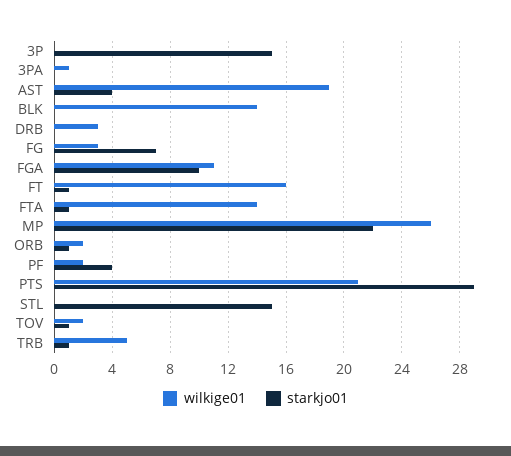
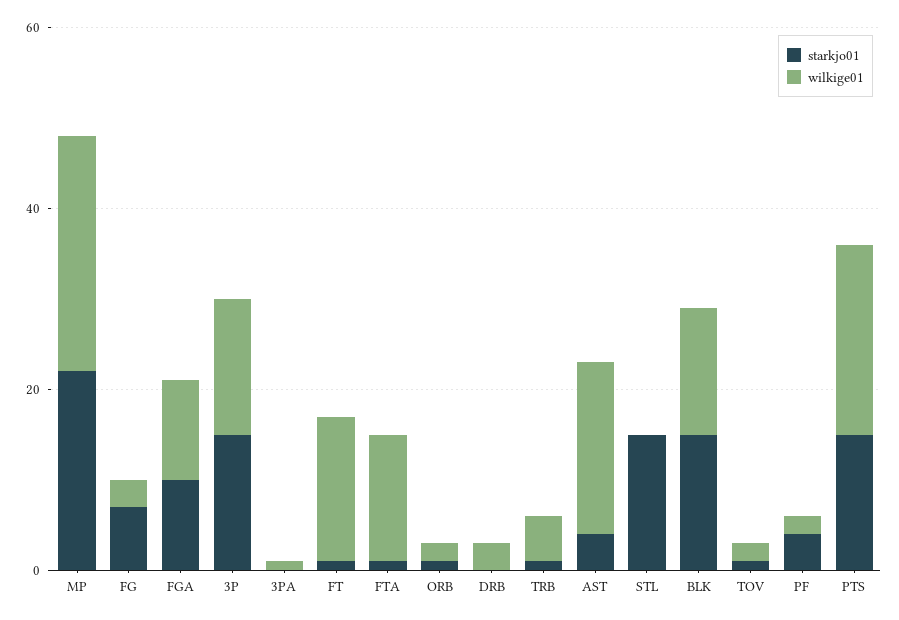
wilkige01, 3P: 0 -> 15
starkjo01, BLK: 0 -> 15
starkjo01, PTS: 29 -> 15

